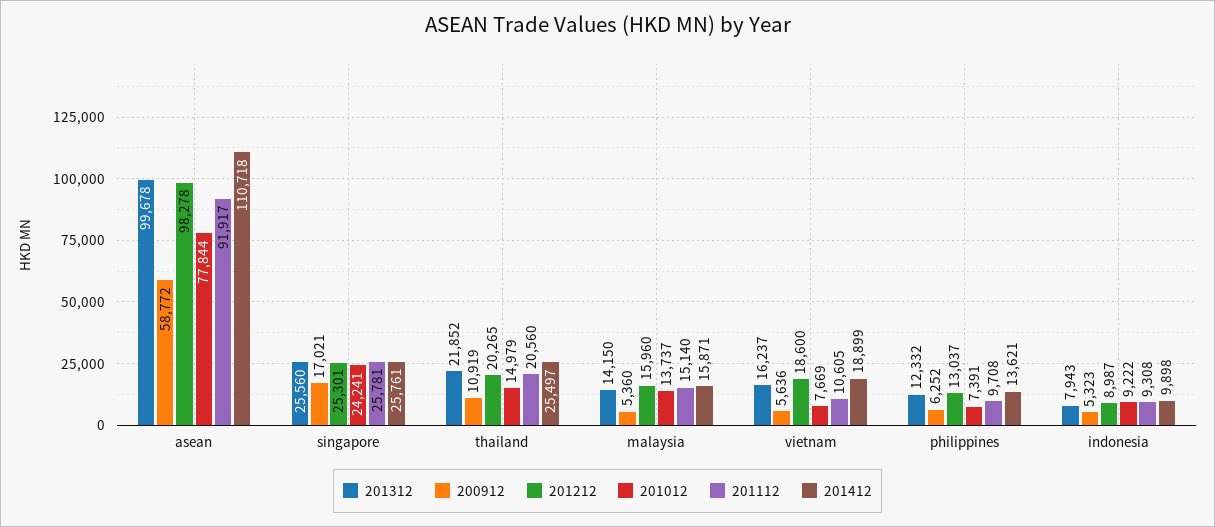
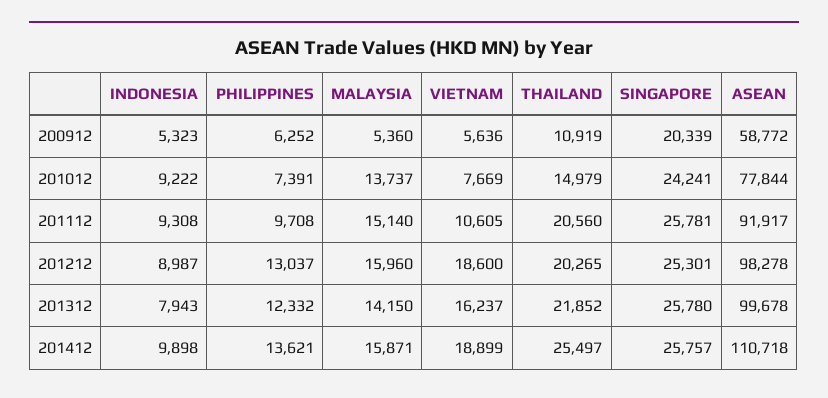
201312, singapore: 25560 -> 25780
200912, singapore: 17021 -> 20339
201412, singapore: 25761 -> 25757

